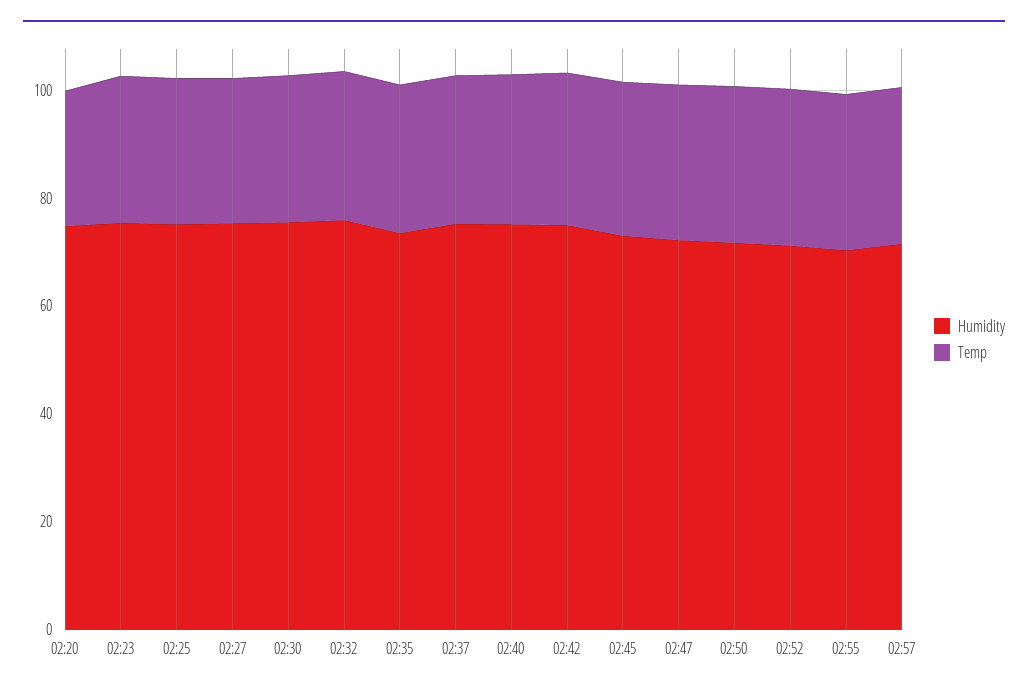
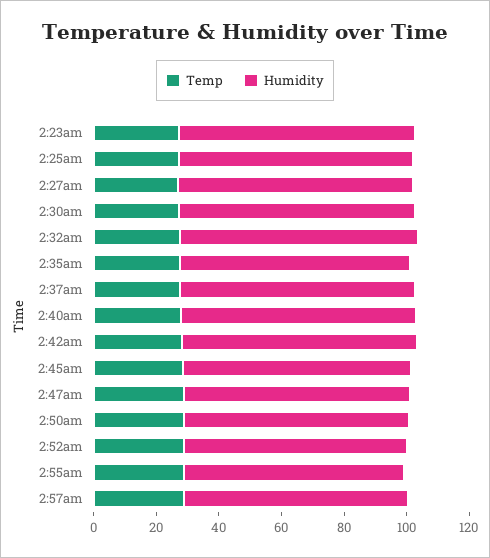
Humidity, 02:20: 75 -> none
Temp, 02:20: 25 -> none

